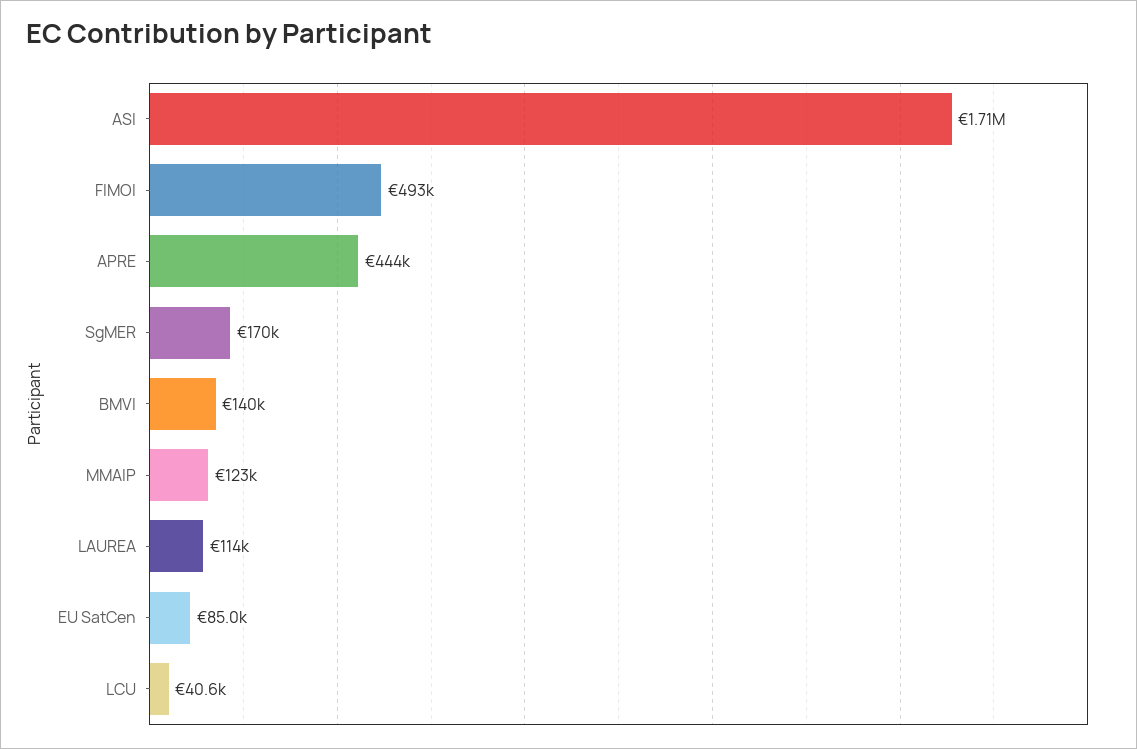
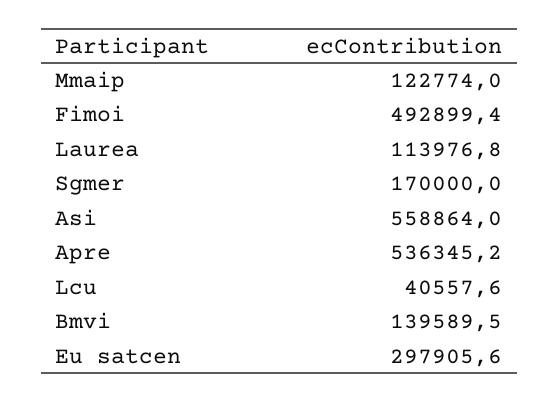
ASI: 1710000 -> 558864
APRE: 444000 -> 536345.2
EU SatCen: 85000 -> 297905.6

